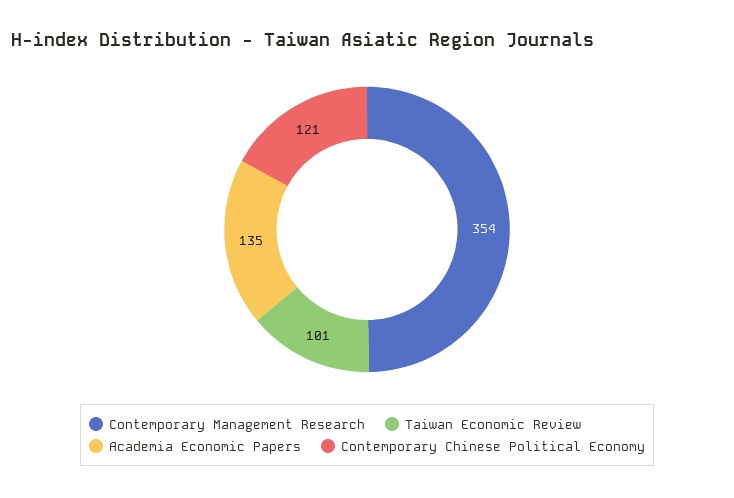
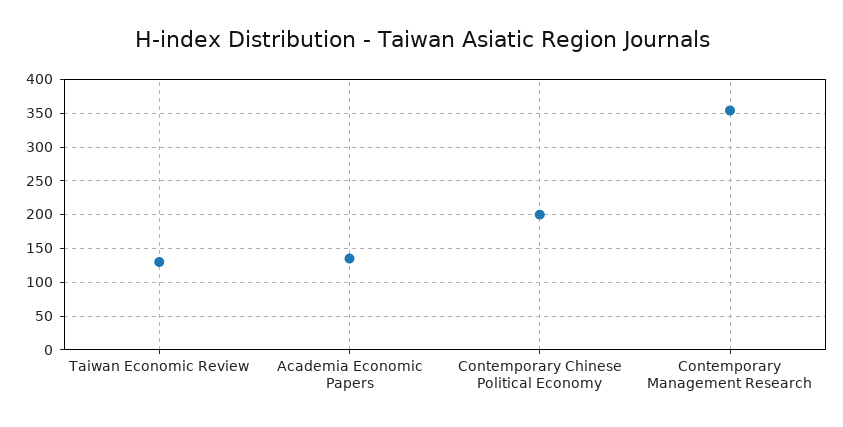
Taiwan Economic Review: 101 -> 130
Contemporary Chinese Political Economy: 121 -> 200

